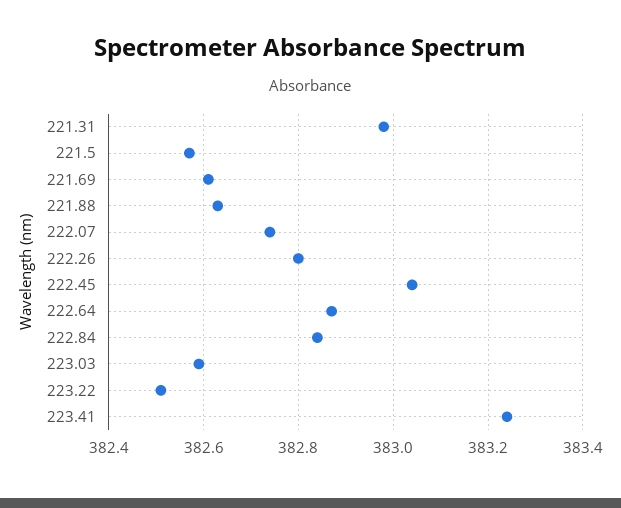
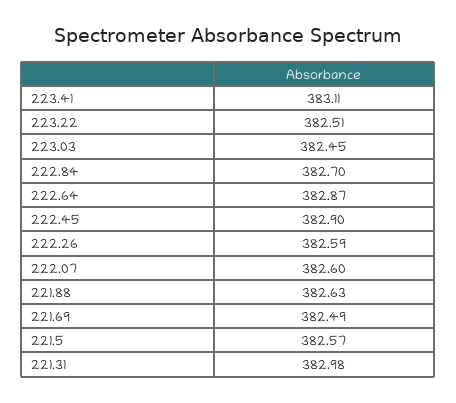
221.69: 382.6 -> 382.49
222.07: 382.75 -> 382.6
222.26: 382.8 -> 382.59
222.45: 383.05 -> 382.9
222.84: 382.85 -> 382.7
223.03: 382.6 -> 382.45
223.41: 383.25 -> 383.11

